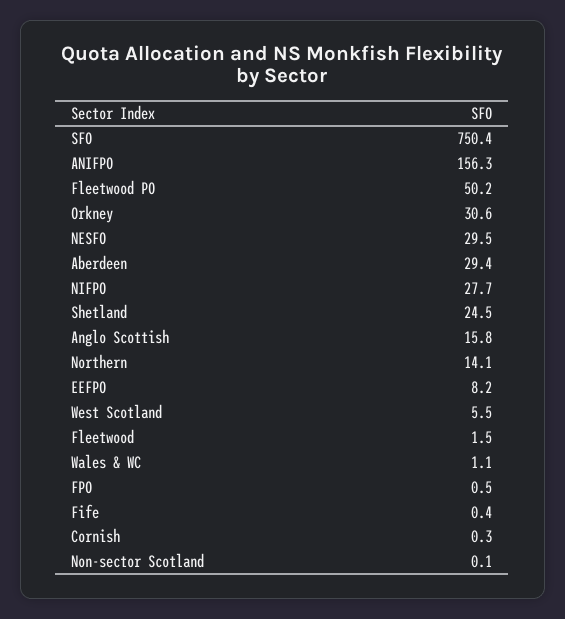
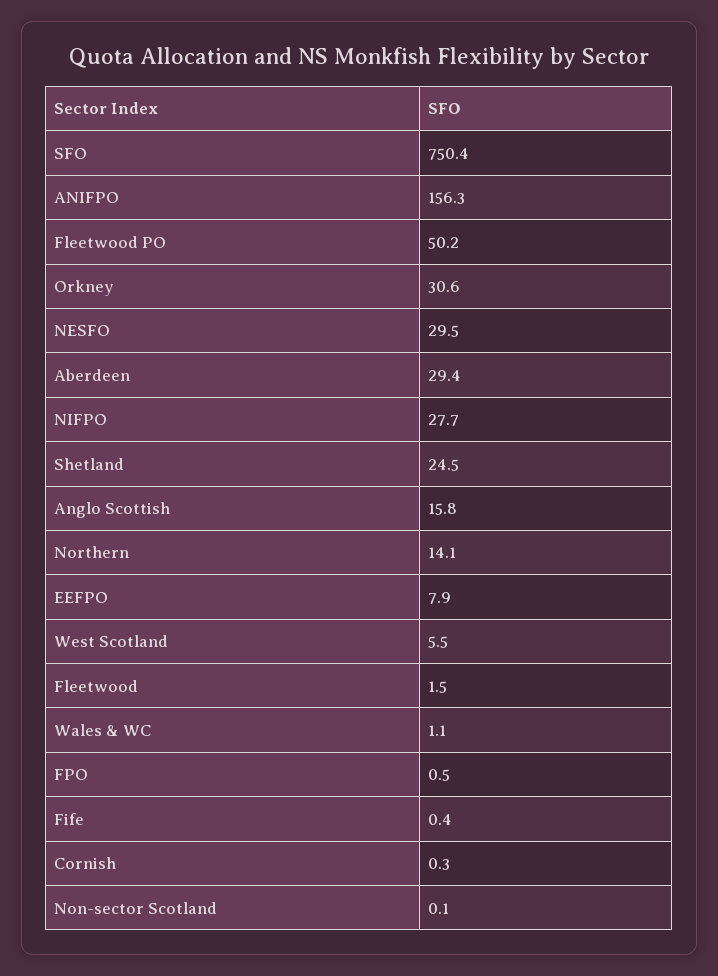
EEFPO: 8.2 -> 7.9

